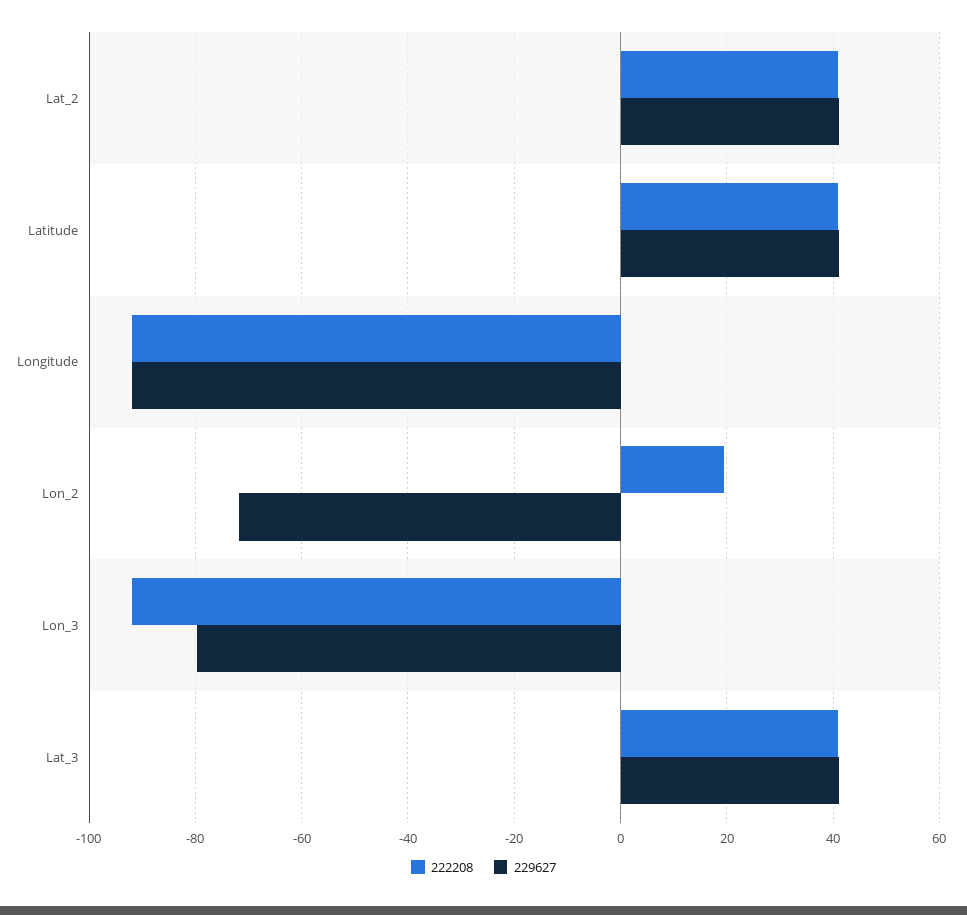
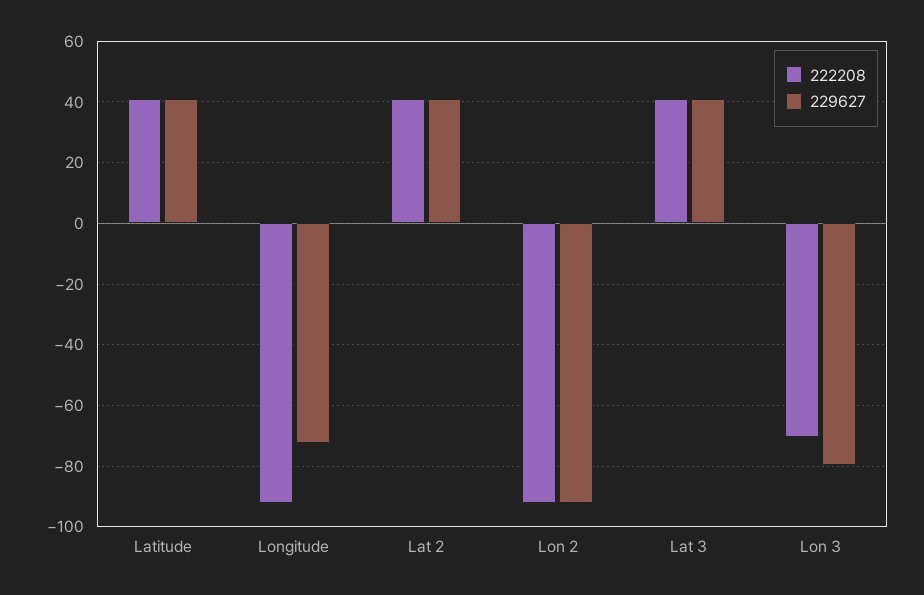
229627, Longitude: -92 -> -72
222208, Lon_2: 20 -> -92
229627, Lon_2: -72 -> -92
222208, Lon_3: -92 -> -70

